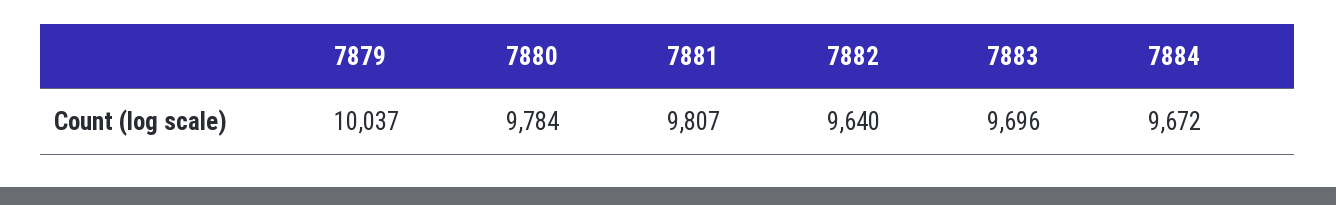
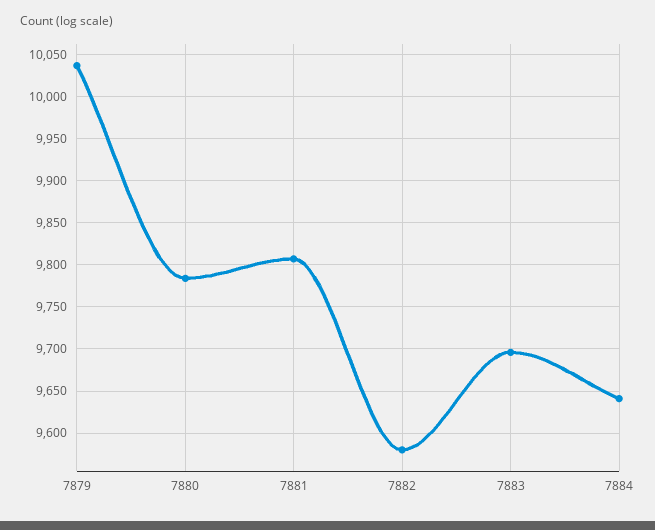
7882: 9640 -> 9580
7884: 9672 -> 9640

